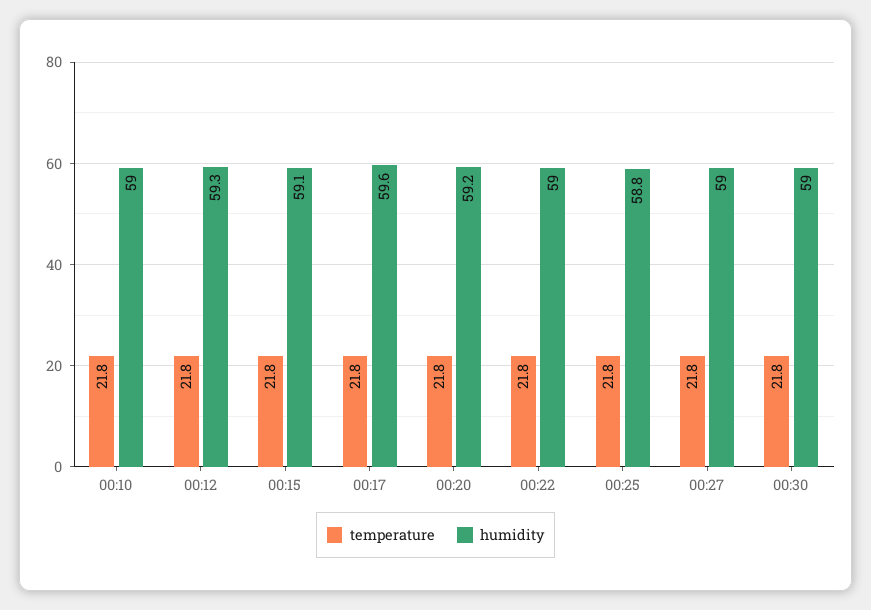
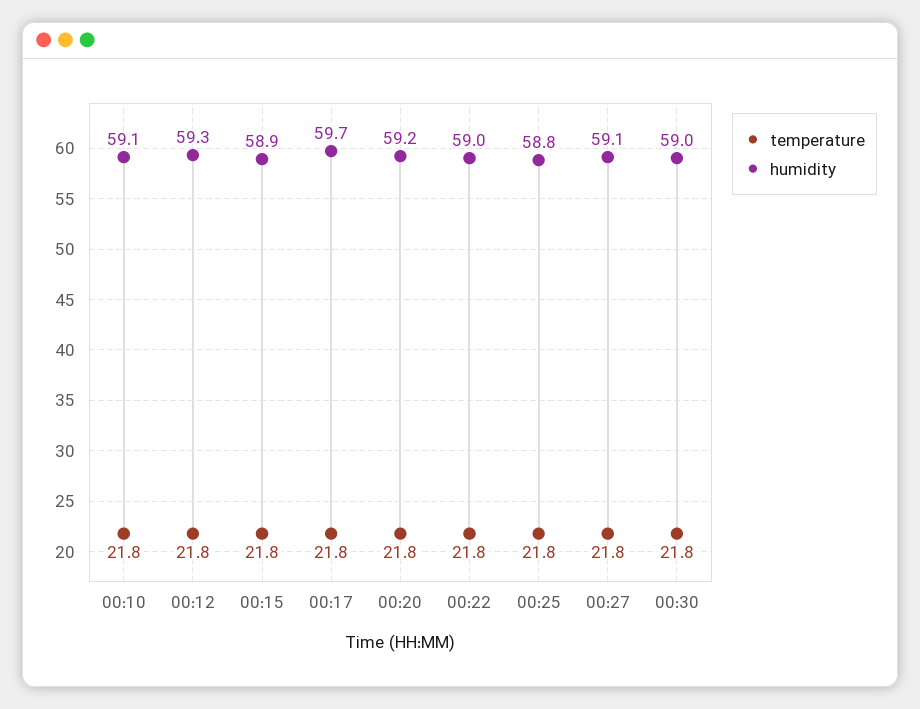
humidity, 00:10: 59 -> 59.1
humidity, 00:15: 59.1 -> 58.9
humidity, 00:17: 59.6 -> 59.7
humidity, 00:27: 59 -> 59.1

